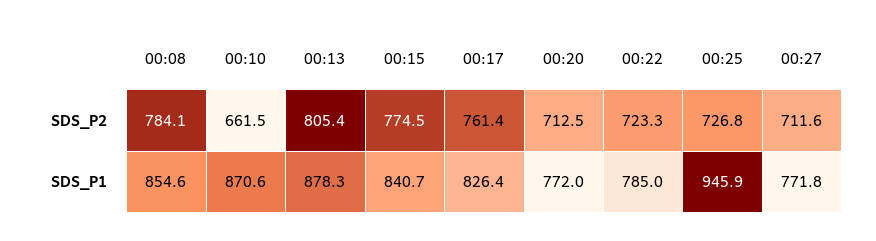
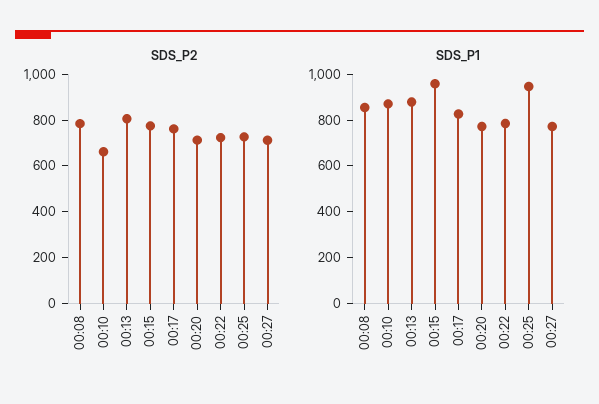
SDS_P1, 00:15: 840.7 -> 950

